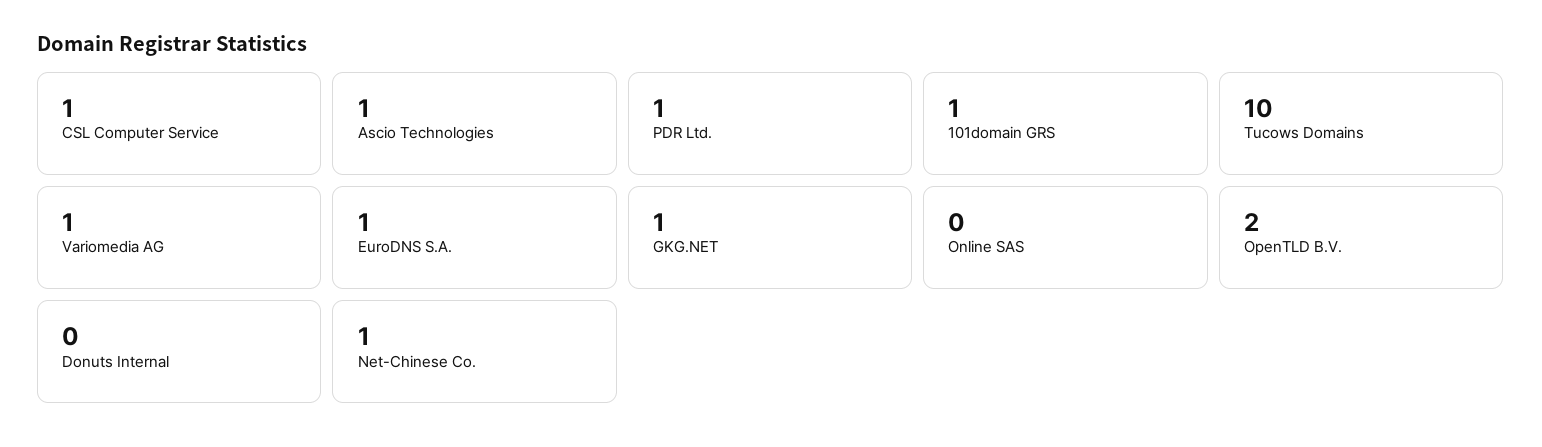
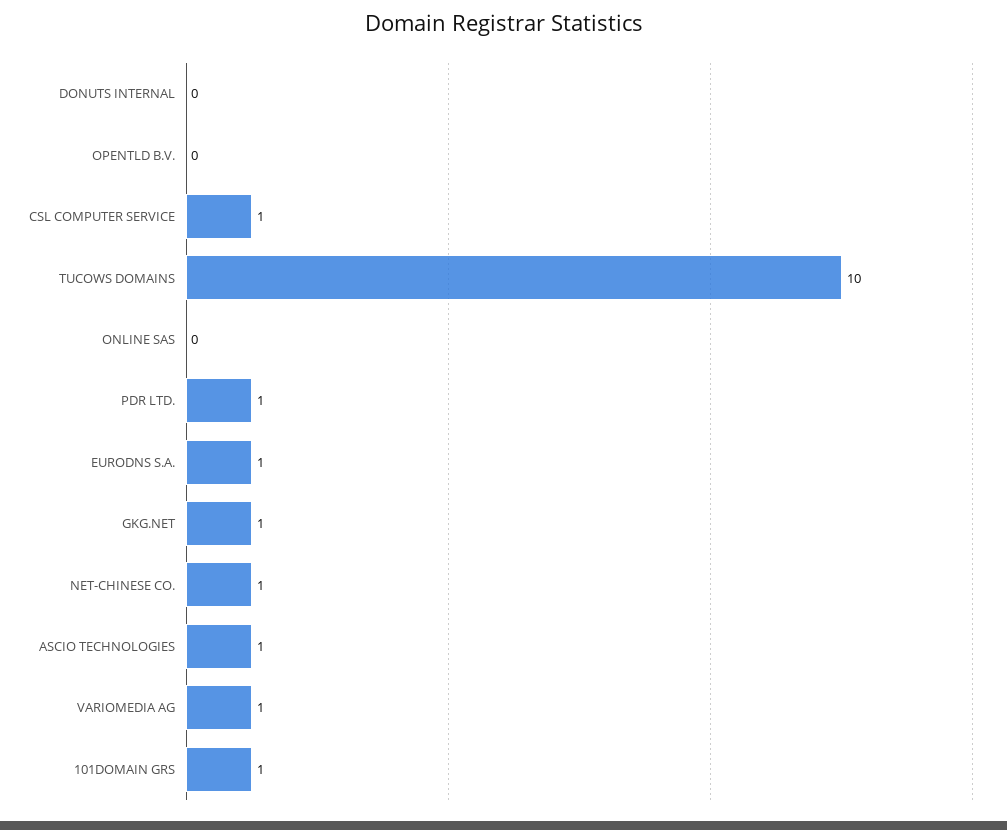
OpenTLD B.V.: 2 -> 0

